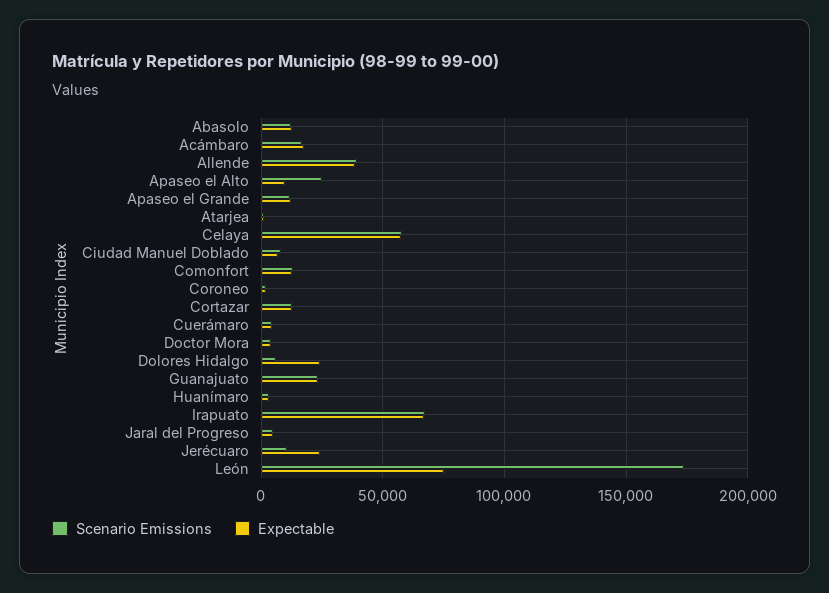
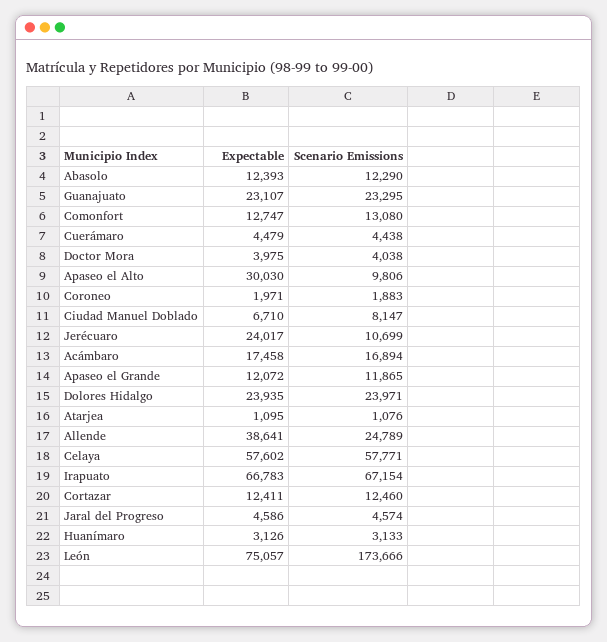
Scenario Emissions, Allende: 40000 -> 24789
Scenario Emissions, Apaseo el Alto: 25000 -> 9806
Expectable, Apaseo el Alto: 10000 -> 30030
Scenario Emissions, Dolores Hidalgo: 5000 -> 23971

